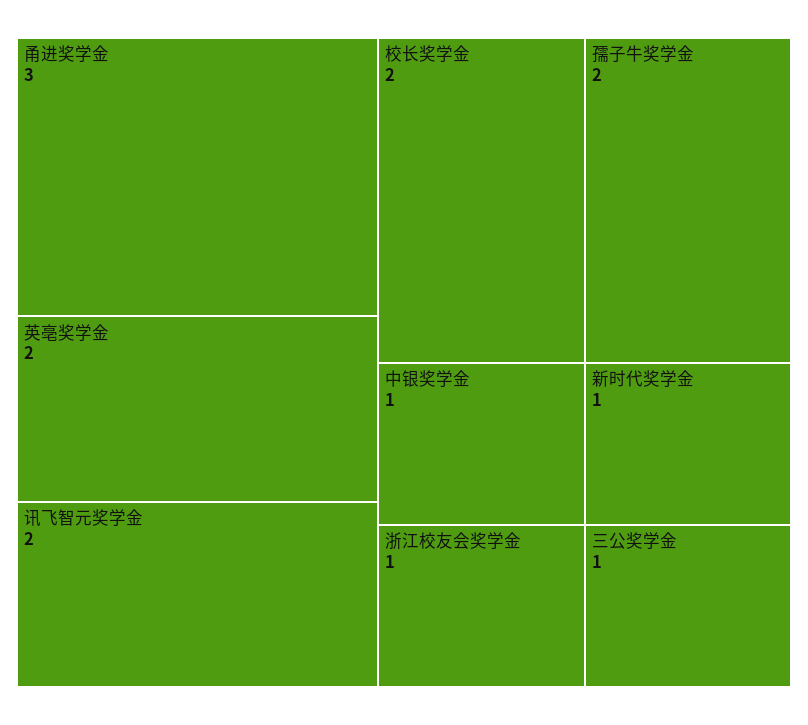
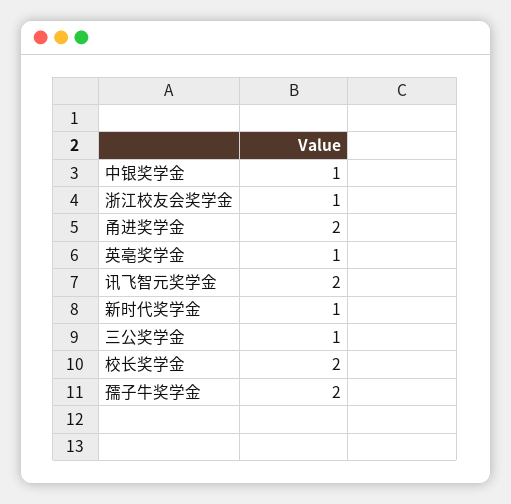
甬进奖学金: 3 -> 2
英亳奖学金: 2 -> 1

